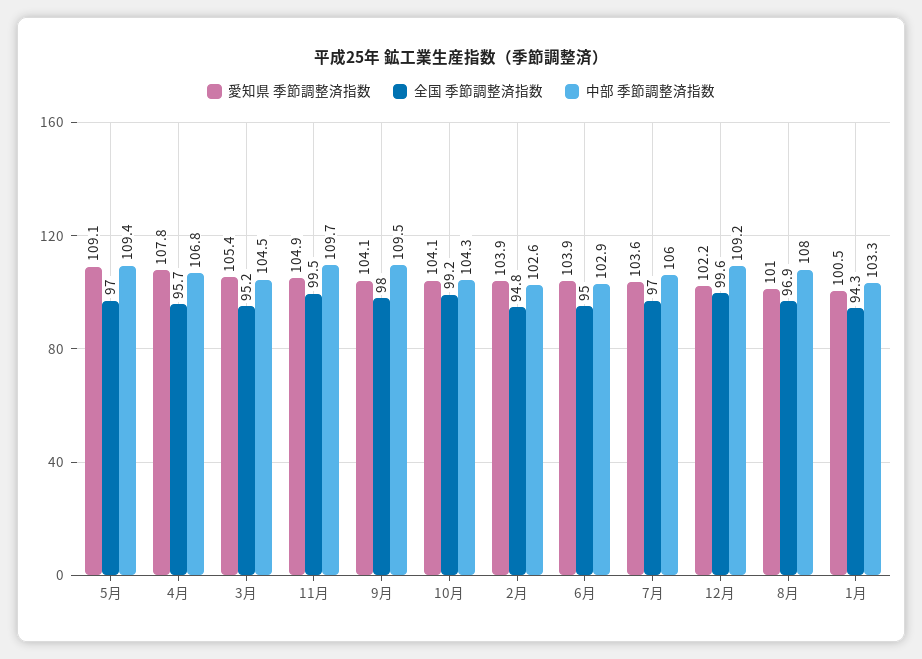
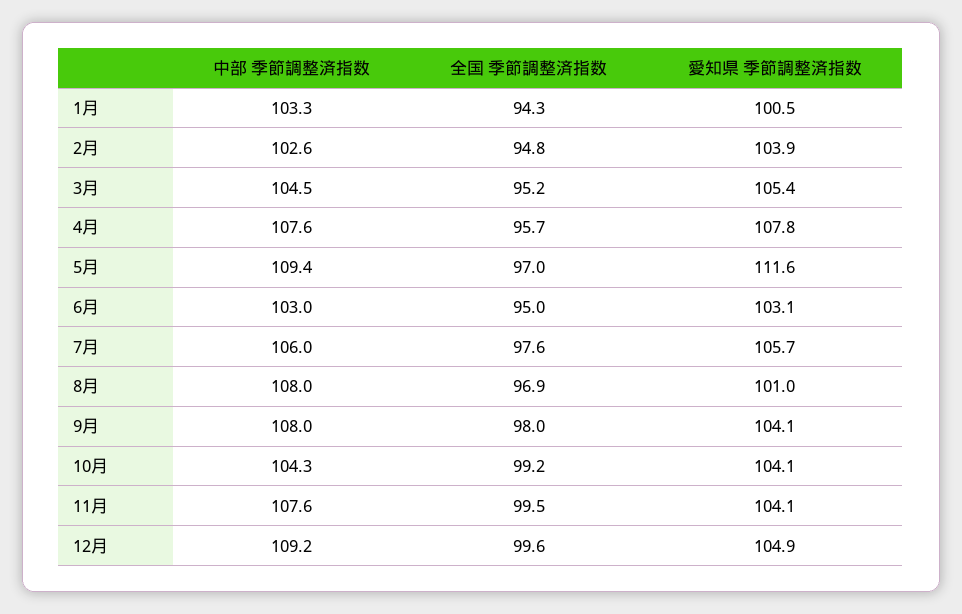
愛知県 季節調整済指数, 5月: 109.1 -> 111.6
中部 季節調整済指数, 4月: 106.8 -> 107.6
愛知県 季節調整済指数, 11月: 104.9 -> 104.1
中部 季節調整済指数, 11月: 109.7 -> 107.6
中部 季節調整済指数, 9月: 109.5 -> 108
愛知県 季節調整済指数, 6月: 103.9 -> 103.1
中部 季節調整済指数, 6月: 102.9 -> 103
愛知県 季節調整済指数, 7月: 103.6 -> 105.7
全国 季節調整済指数, 7月: 97 -> 97.6
愛知県 季節調整済指数, 12月: 102.2 -> 104.9

